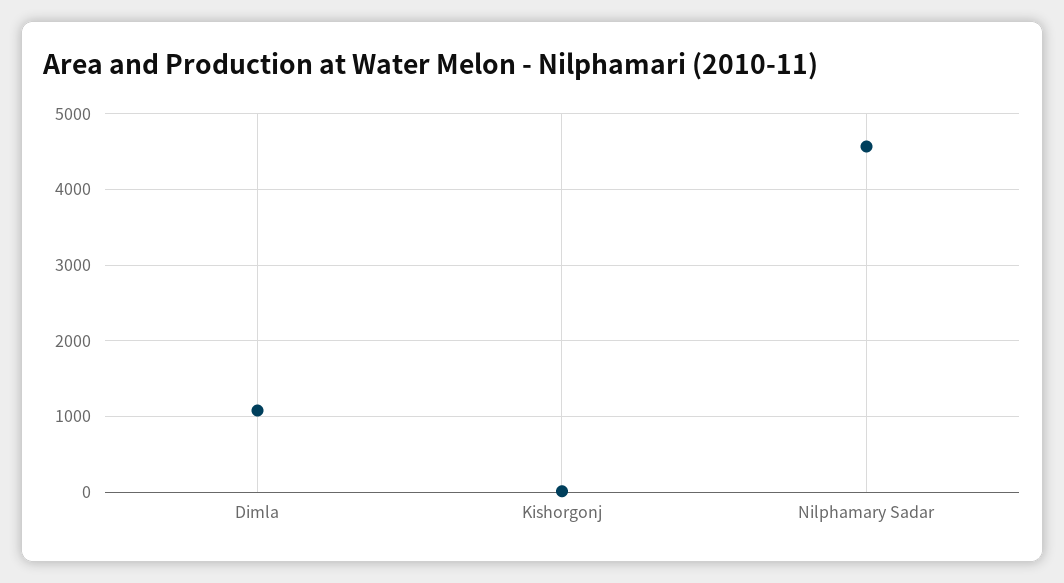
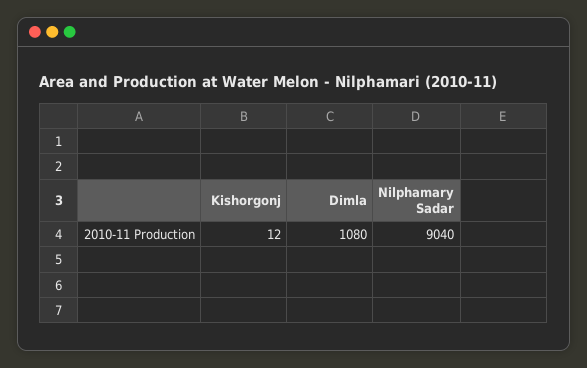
Nilphamary Sadar: 4600 -> 9040

